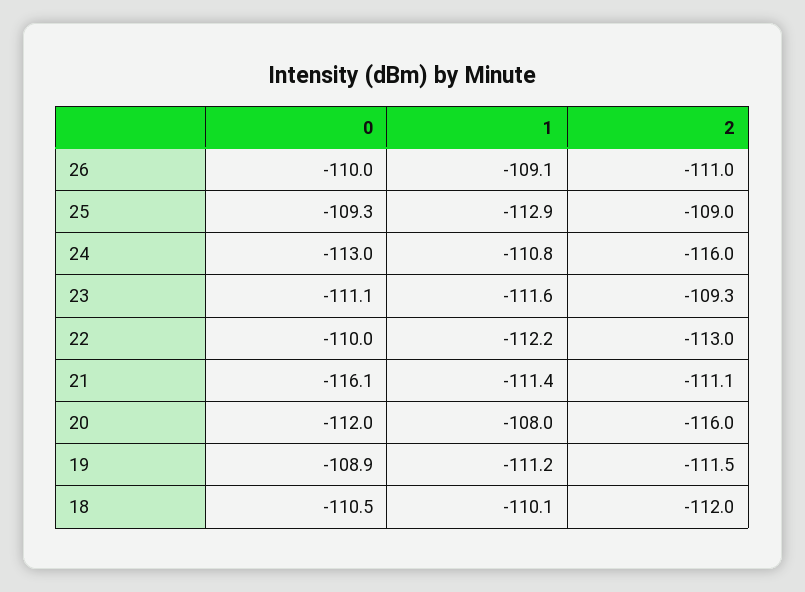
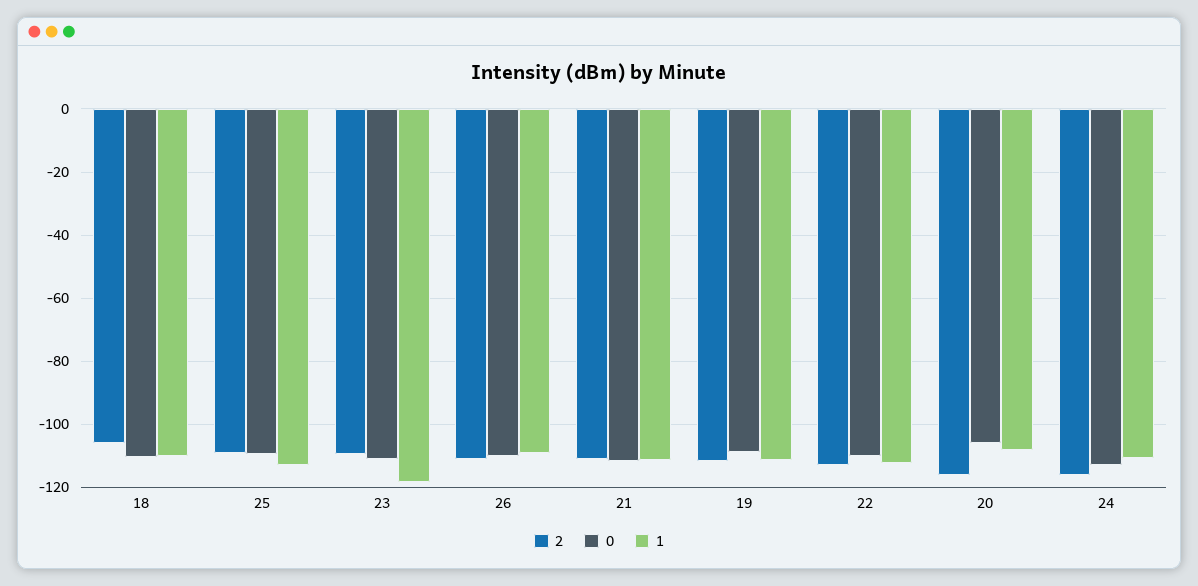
1, 23: -111.6 -> -118
0, 21: -116.1 -> -112
0, 20: -112 -> -106
2, 18: -112 -> -106

